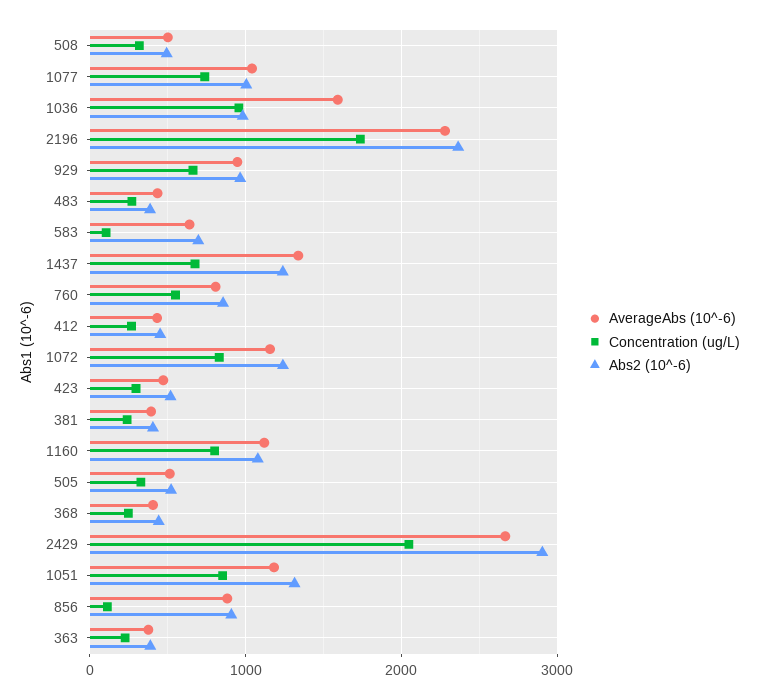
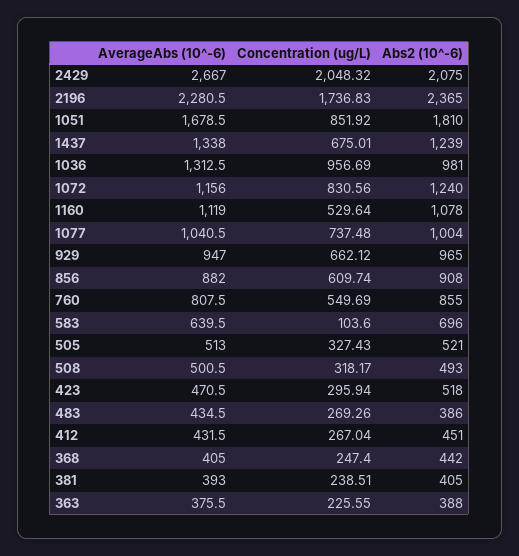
AverageAbs (10^-6), 1036: 1600 -> 1312.5
Concentration (ug/L), 1160: 800 -> 529.64
Abs2 (10^-6), 2429: 2900 -> 2075
AverageAbs (10^-6), 1051: 1200 -> 1678.5
Abs2 (10^-6), 1051: 1300 -> 1810
Concentration (ug/L), 856: 100 -> 609.74

